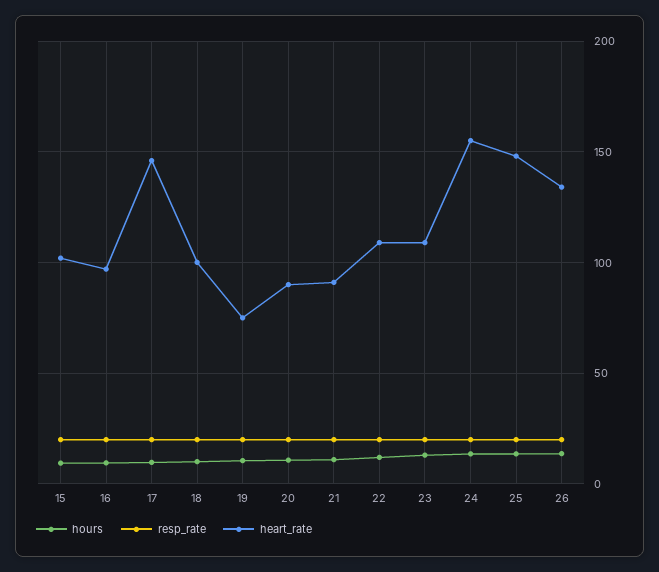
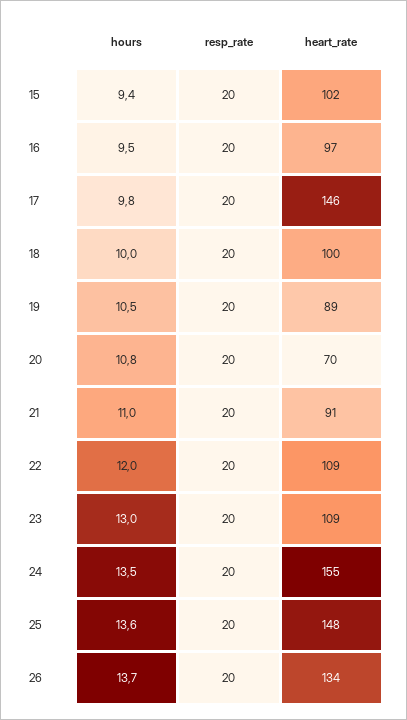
heart_rate, 19: 75 -> 89
heart_rate, 20: 90 -> 70

